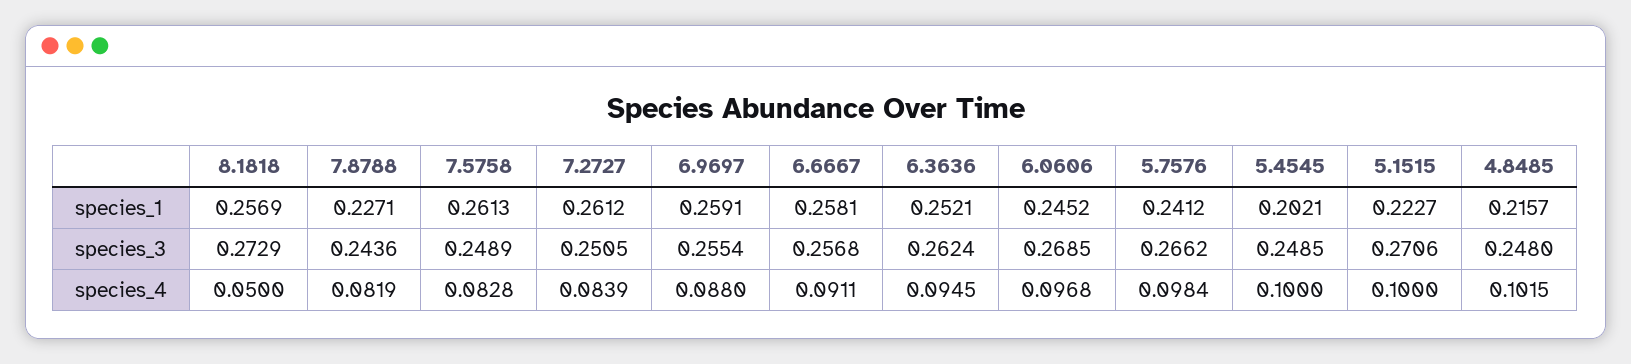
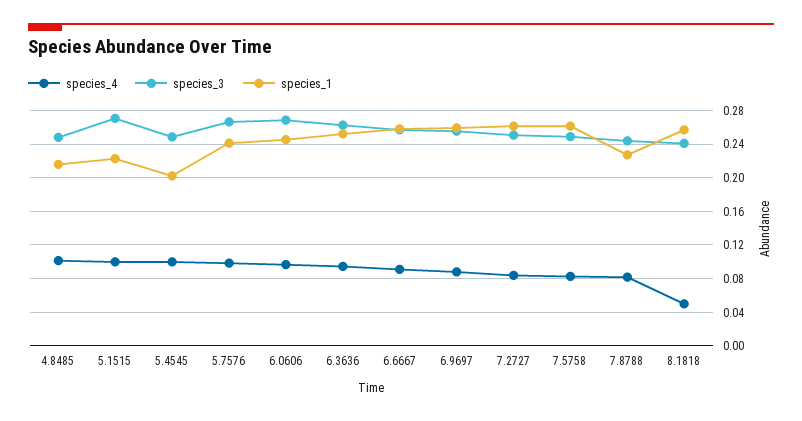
species_3, 8.1818: 0.2729 -> 0.24

